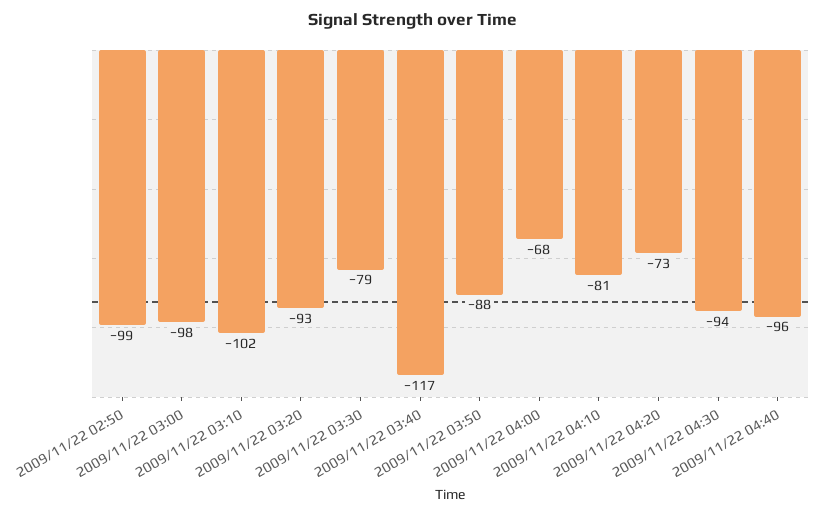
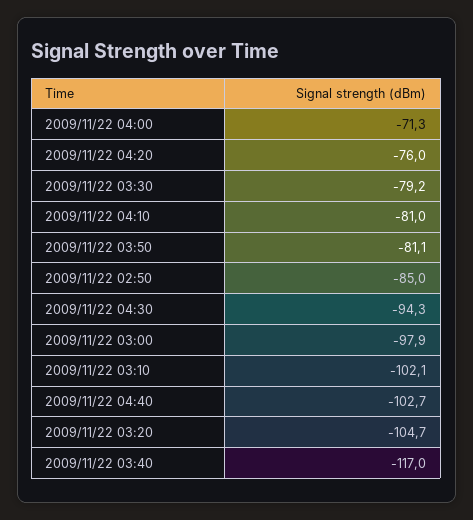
2009/11/22 02:50: -99 -> -85
2009/11/22 03:20: -93 -> -104.7
2009/11/22 03:50: -88 -> -81.1
2009/11/22 04:00: -68 -> -71.3
2009/11/22 04:20: -73 -> -76
2009/11/22 04:40: -96 -> -102.7

